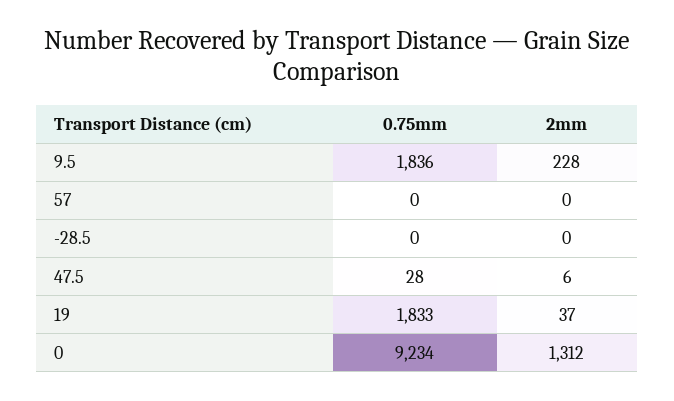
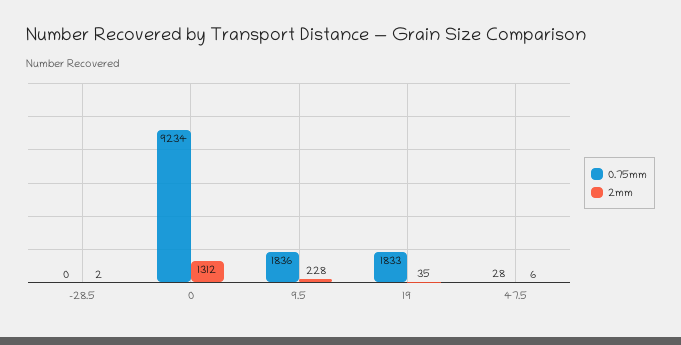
0.75mm, 57: 0 -> none
2mm, 57: 0 -> none
2mm, -28.5: 0 -> 2
2mm, 19: 37 -> 35

